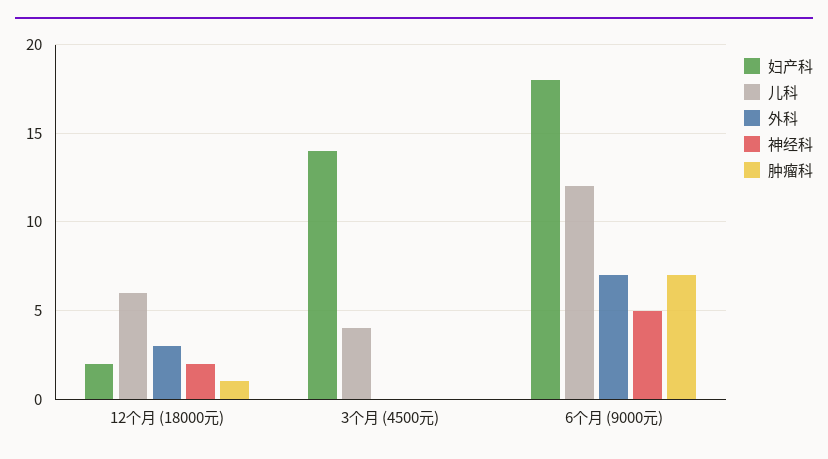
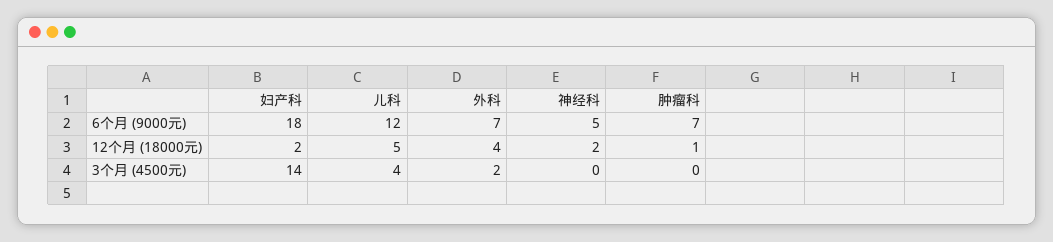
儿科, 12个月 (18000元): 6 -> 5
外科, 12个月 (18000元): 3 -> 4
外科, 3个月 (4500元): 0 -> 2

